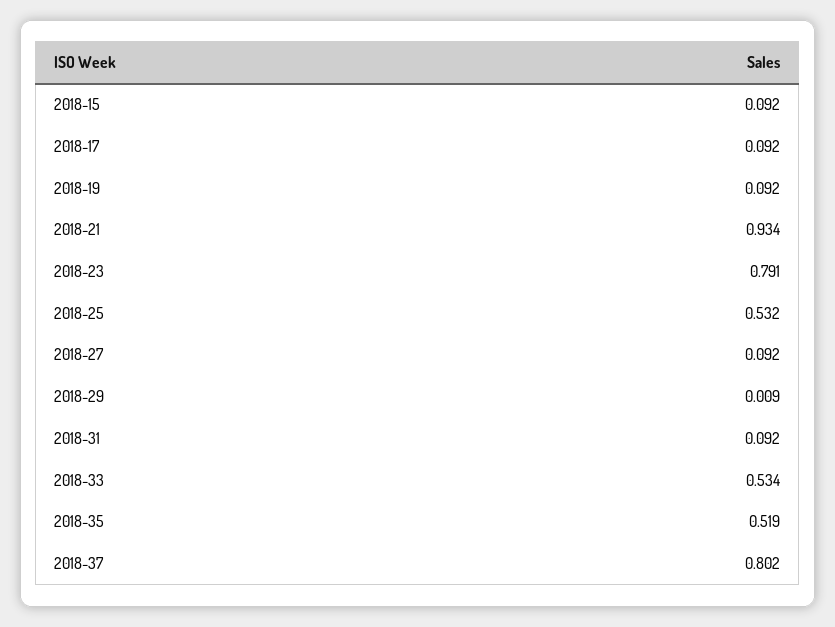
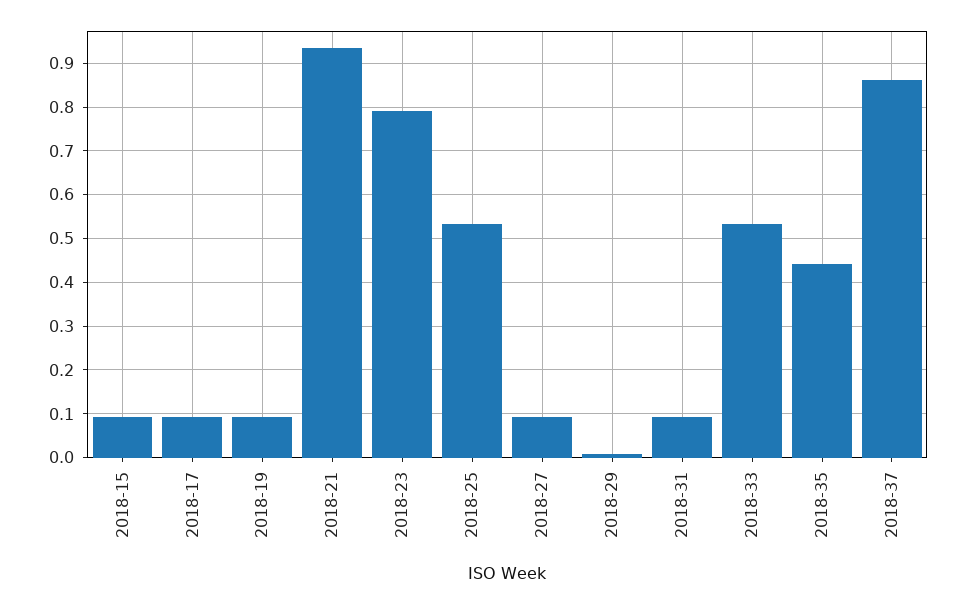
2018-35: 0.519 -> 0.44
2018-37: 0.802 -> 0.86

